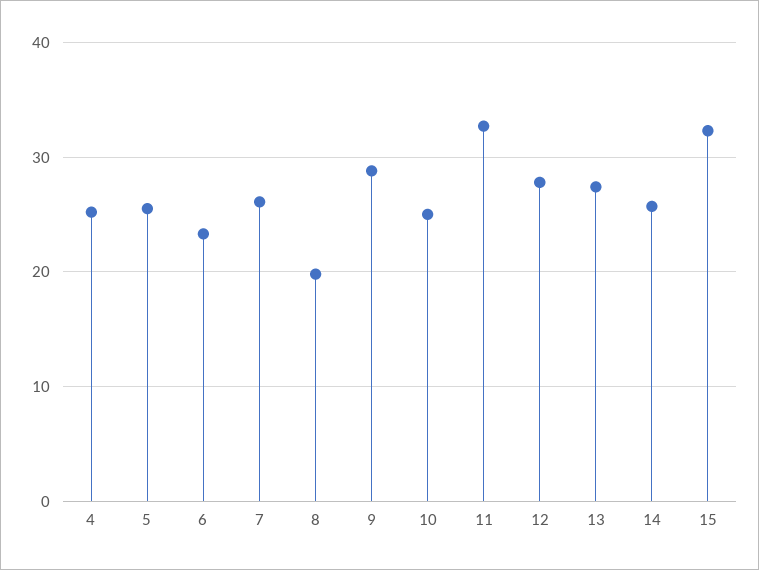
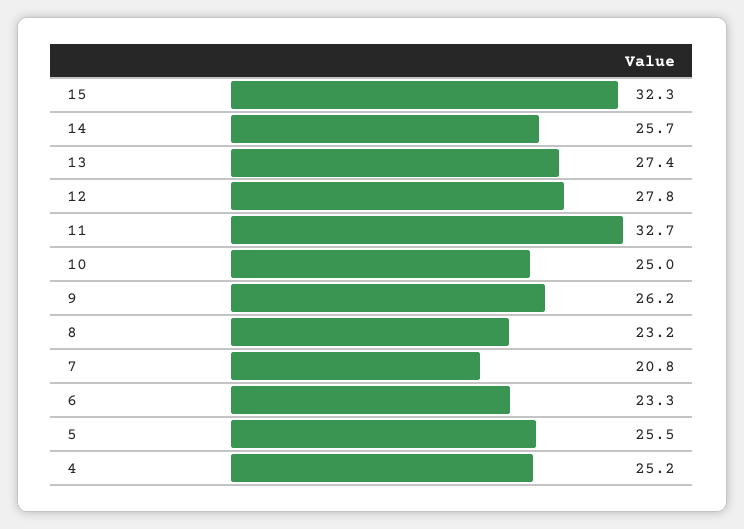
7: 26 -> 20.8
8: 20 -> 23.2
9: 29 -> 26.2

